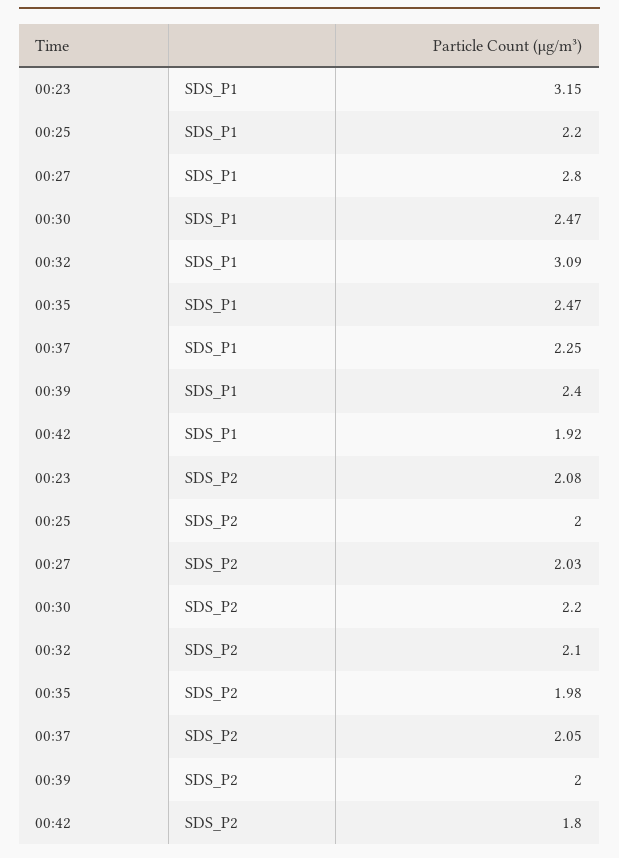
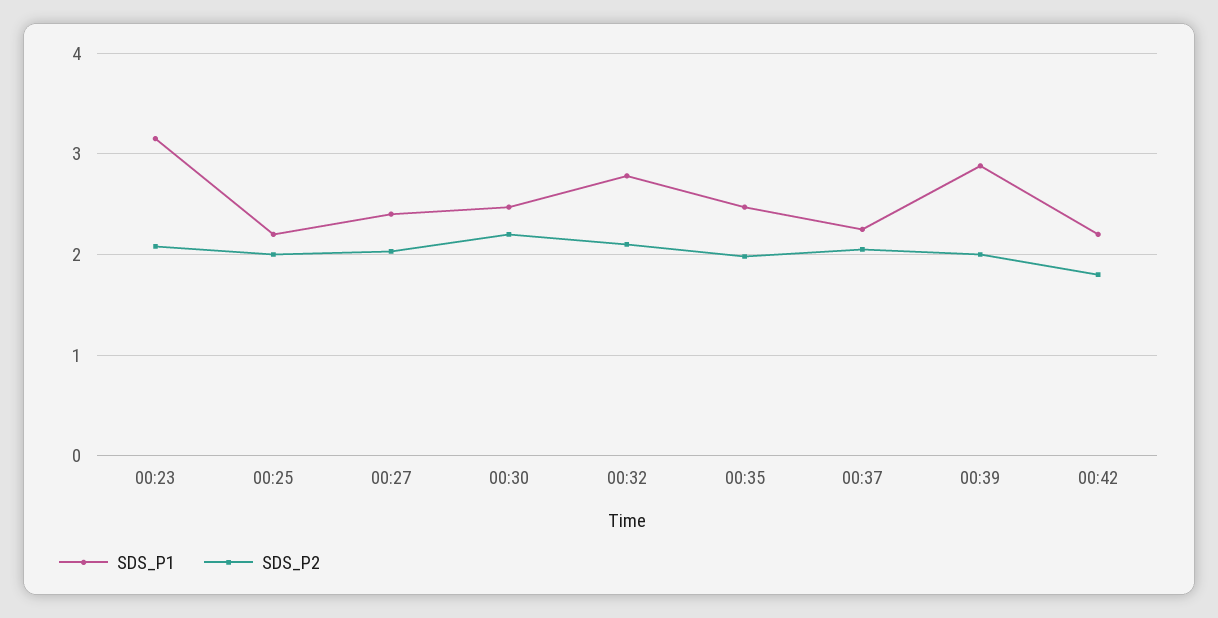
SDS_P1, 00:27: 2.8 -> 2.4
SDS_P1, 00:32: 3.09 -> 2.8
SDS_P1, 00:39: 2.4 -> 2.9
SDS_P1, 00:42: 1.92 -> 2.2

